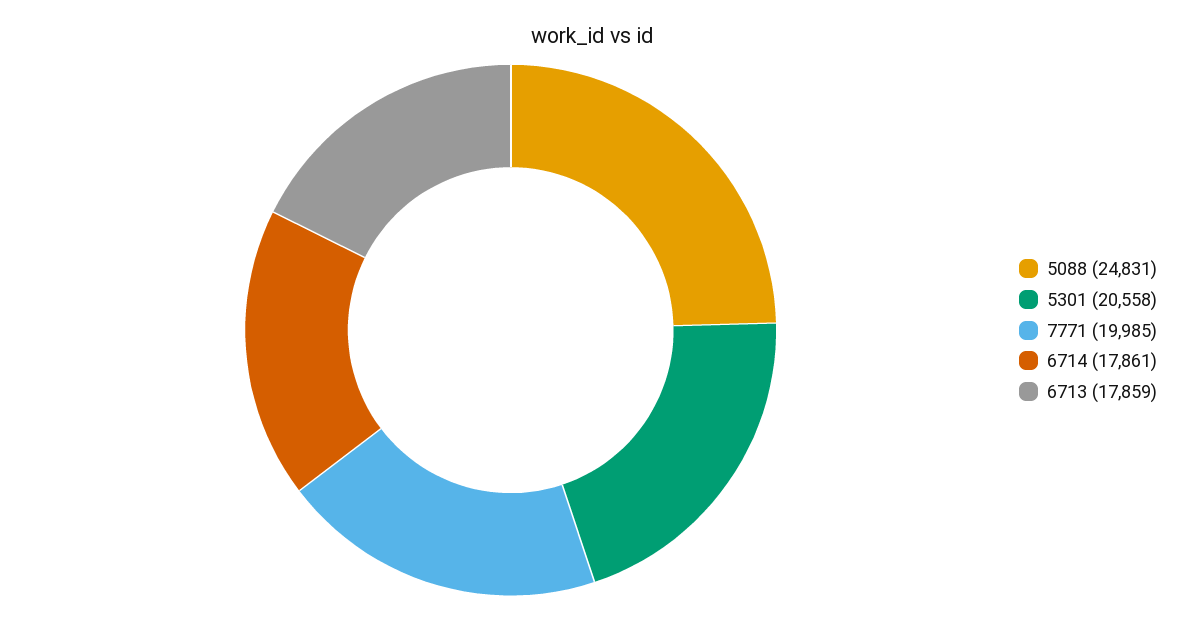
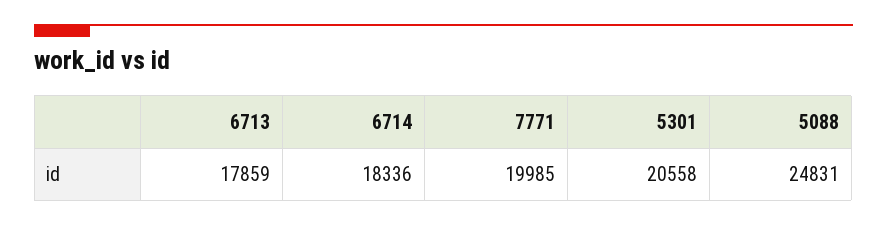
6714: 17861 -> 18336

